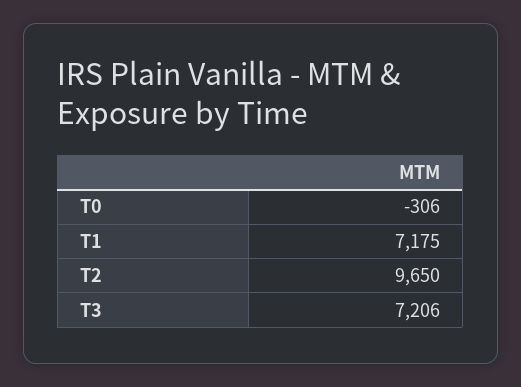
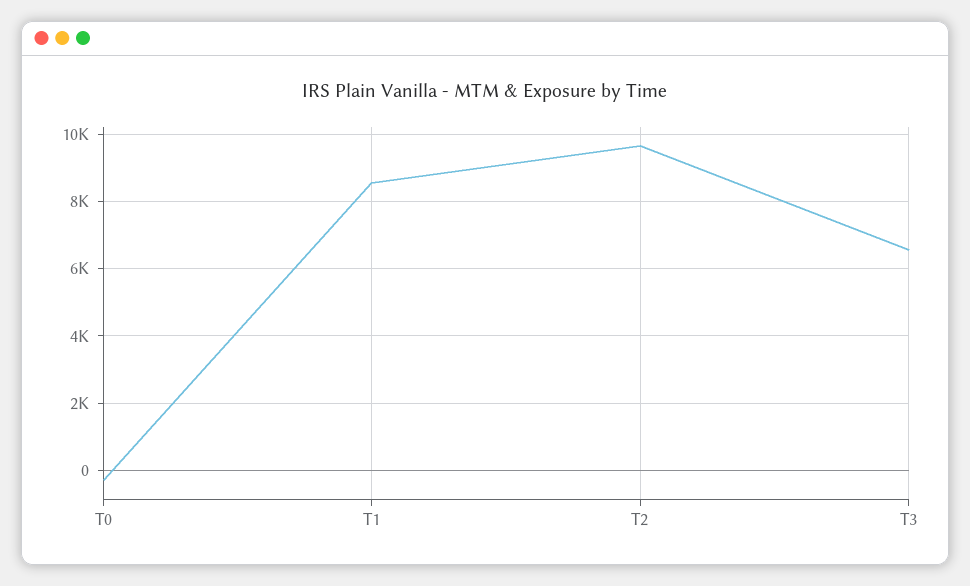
T1: 7175 -> 8600
T3: 7206 -> 6600

